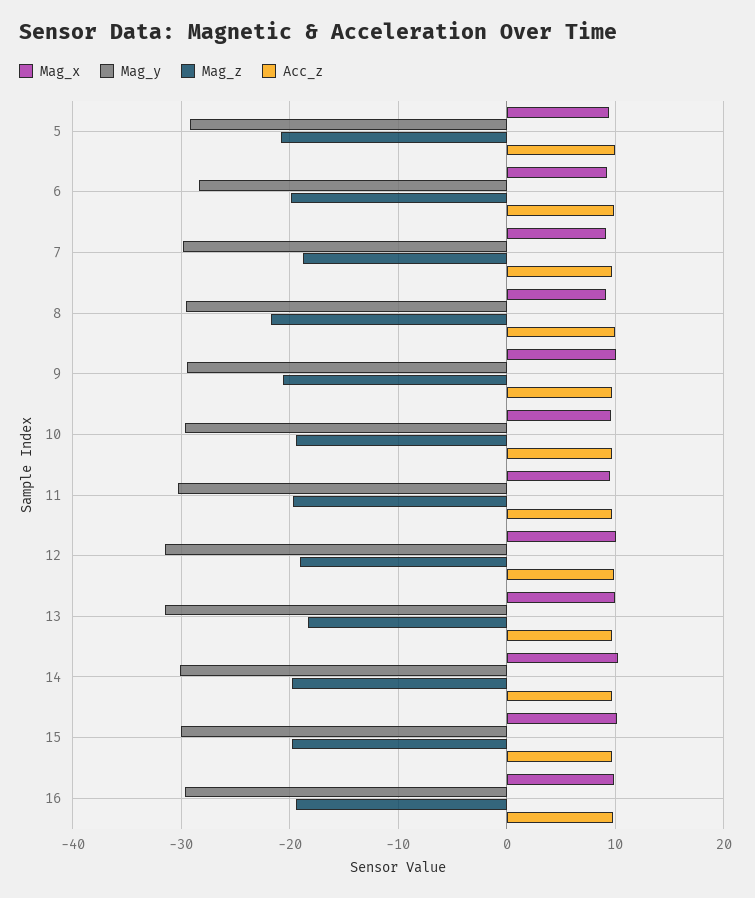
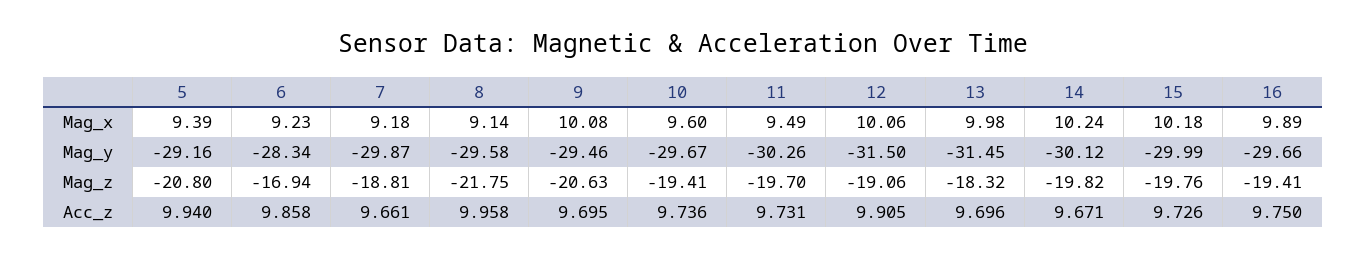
Mag_z, 6: -20 -> -16.94

